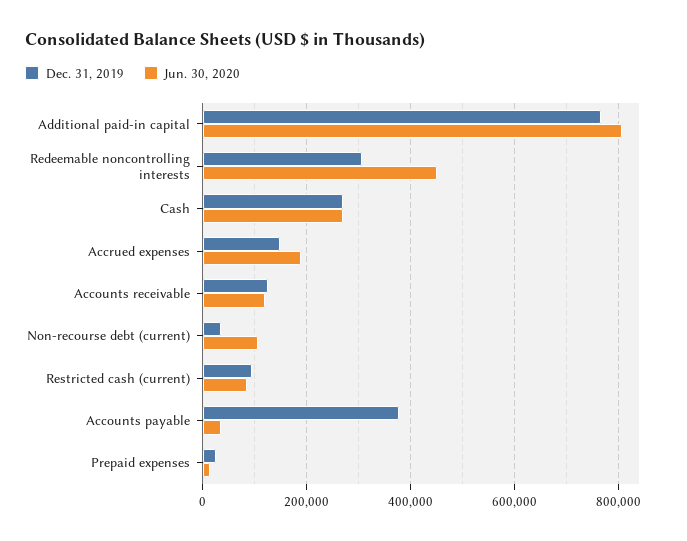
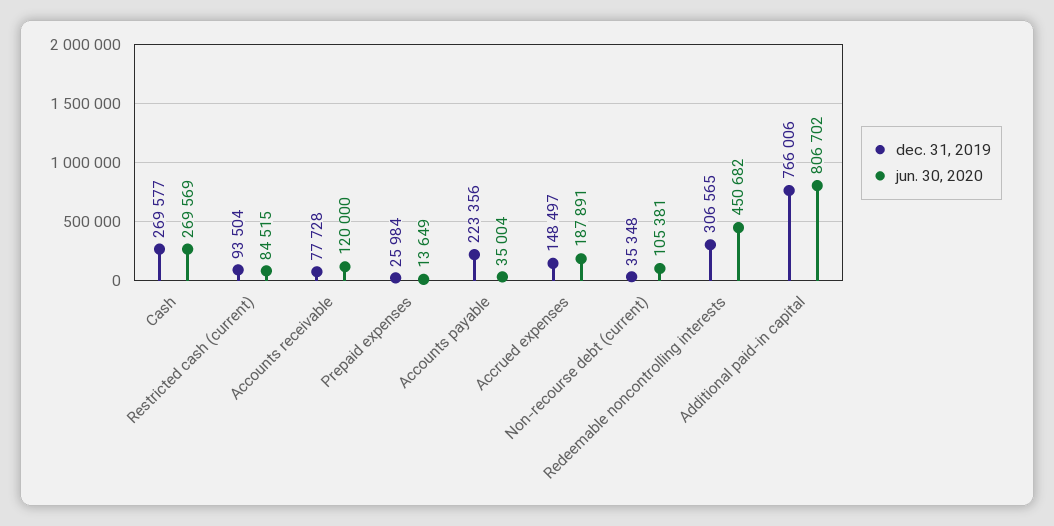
Dec. 31, 2019, Accounts receivable: 120000 -> 77728
Dec. 31, 2019, Accounts payable: 380000 -> 223356

